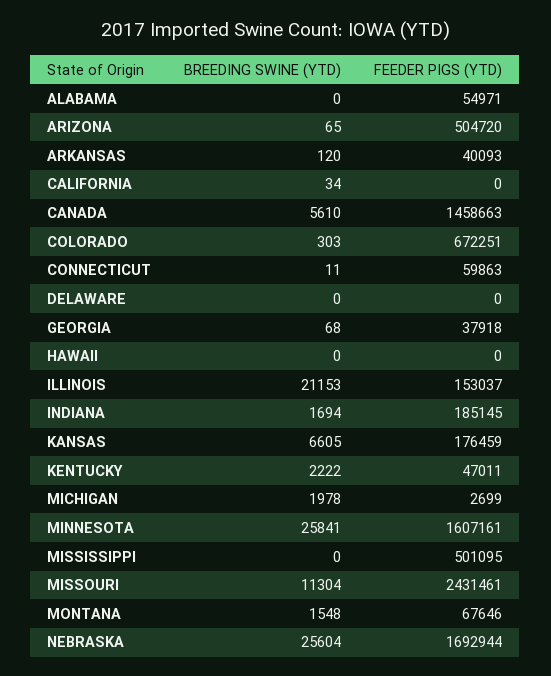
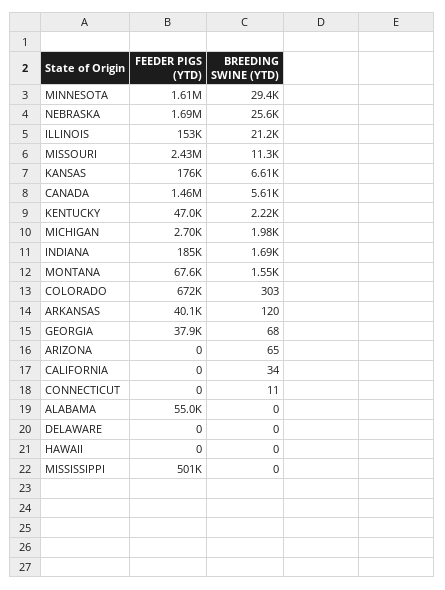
FEEDER PIGS (YTD), ARIZONA: 504720 -> 0
FEEDER PIGS (YTD), CONNECTICUT: 59863 -> 0
BREEDING SWINE (YTD), MINNESOTA: 25841 -> 29400

